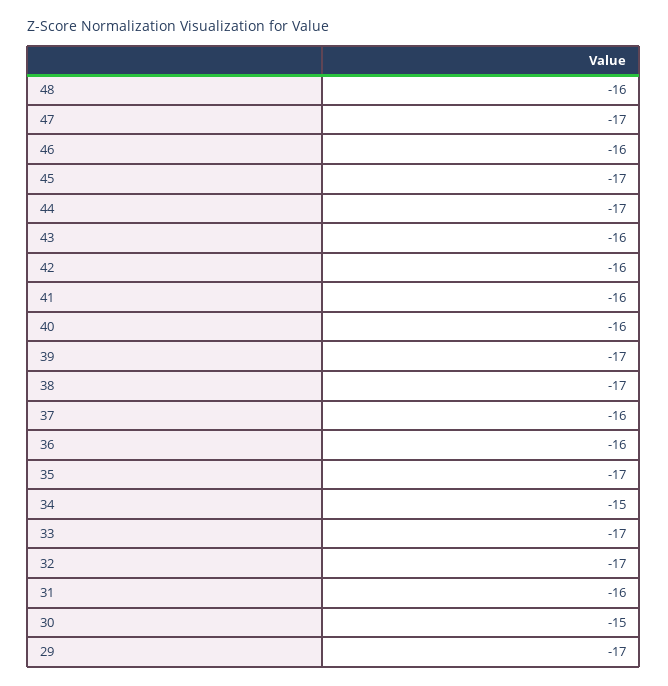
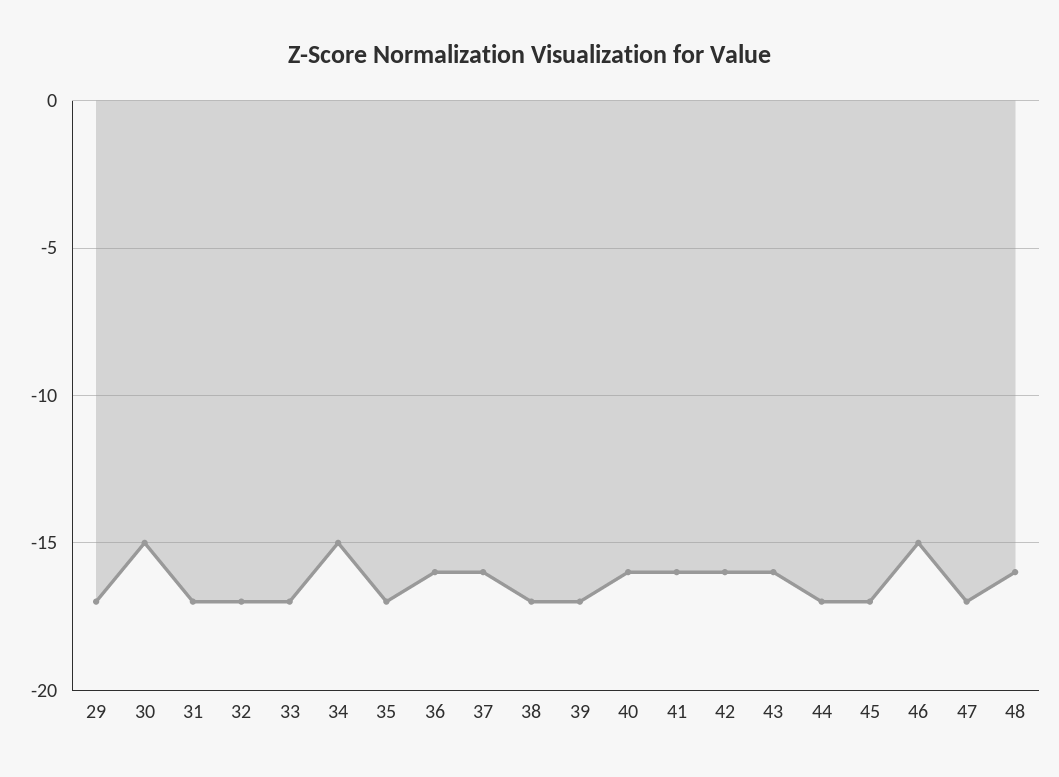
46: -16 -> -15
31: -16 -> -17

